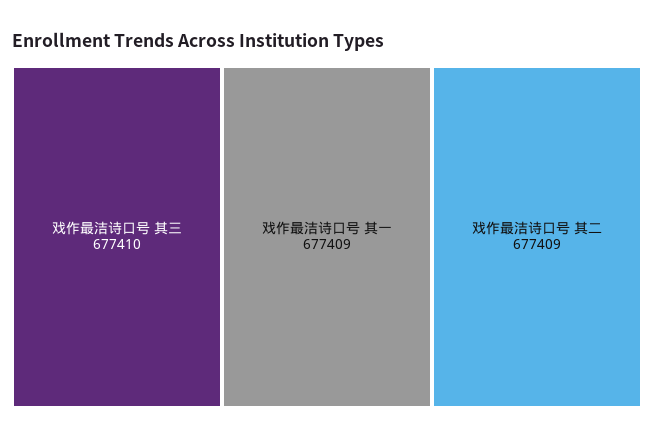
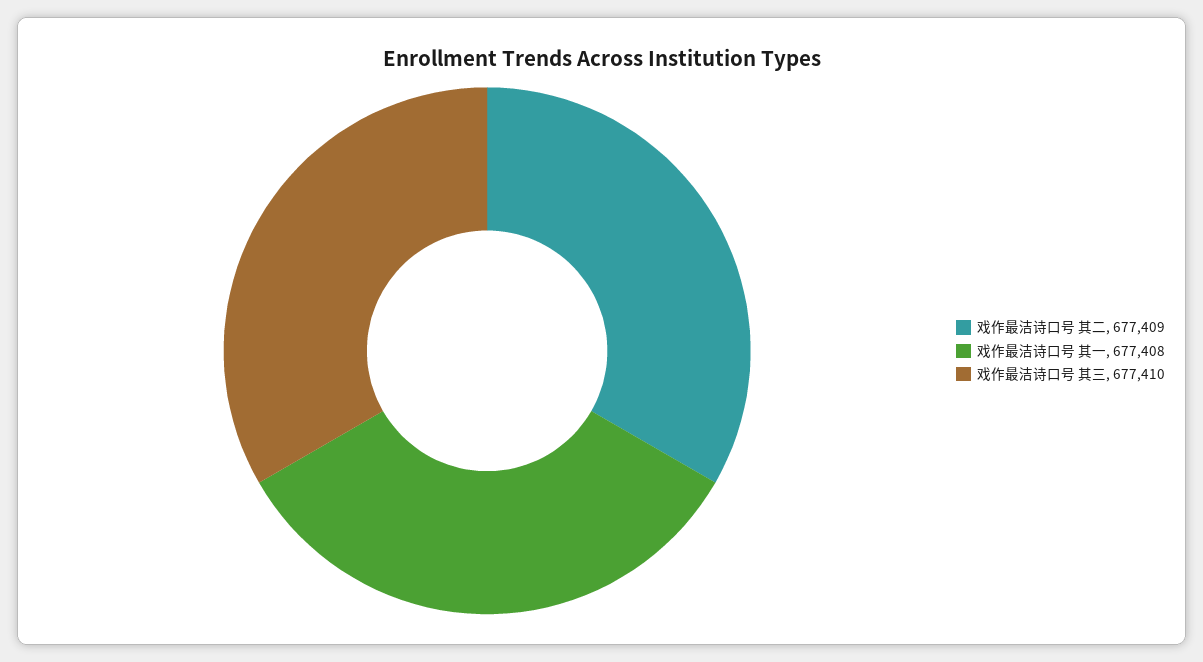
戏作最洁诗口号 其一: 677409 -> 677408

